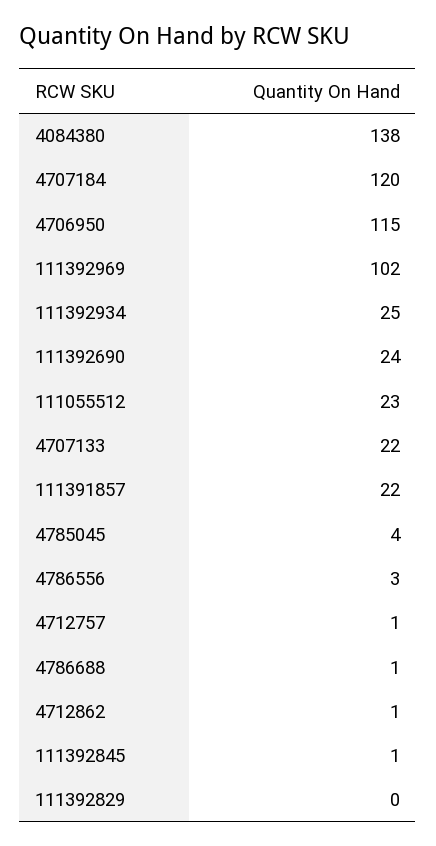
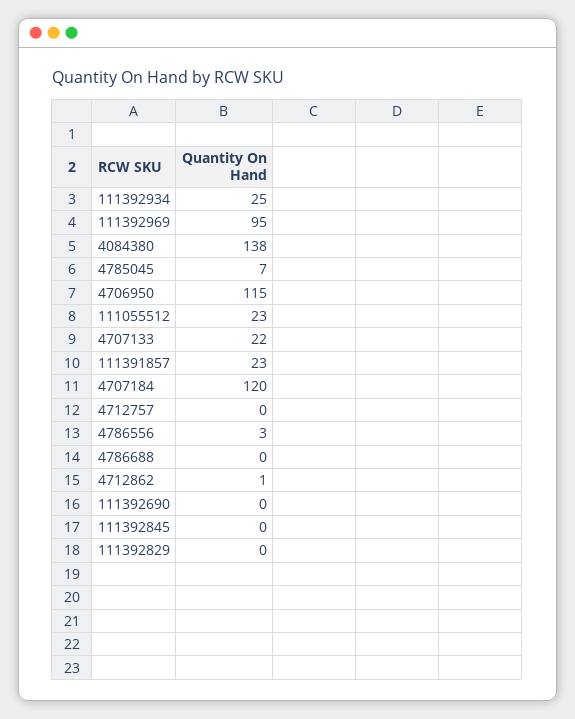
111392969: 102 -> 95
111392690: 24 -> 0
111391857: 22 -> 23
4785045: 4 -> 7
4712757: 1 -> 0
4786688: 1 -> 0
111392845: 1 -> 0

